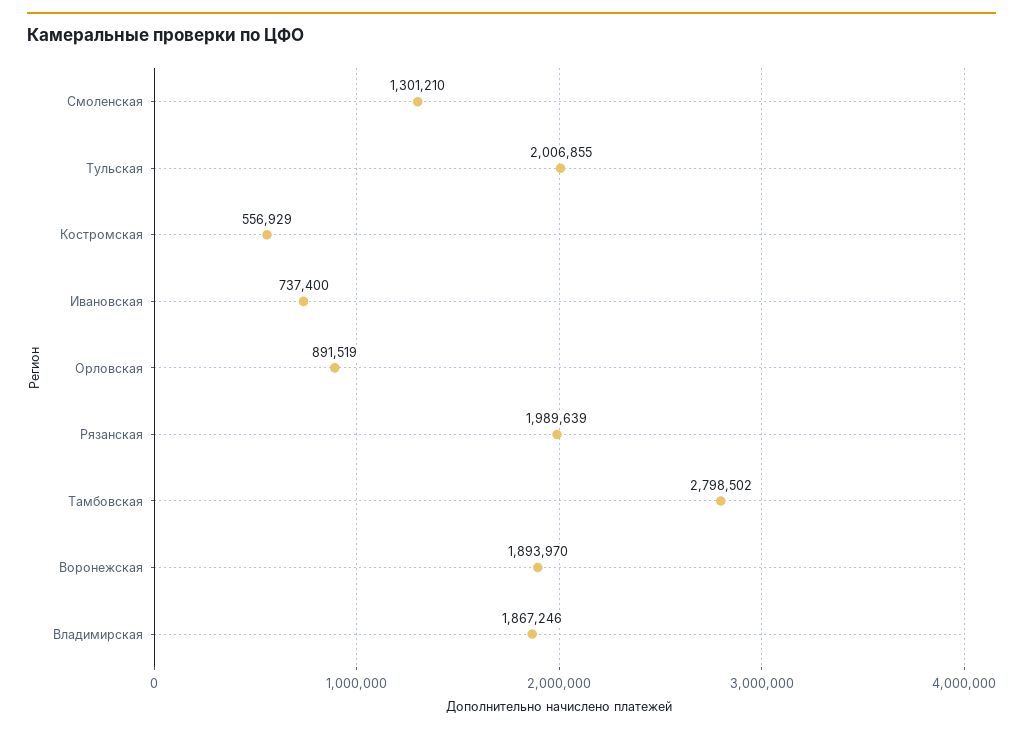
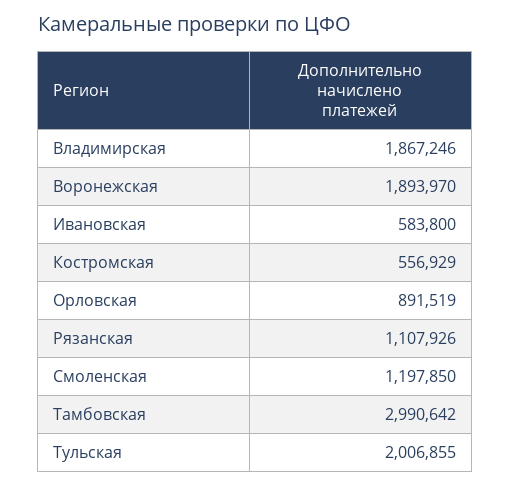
Смоленская: 1301210 -> 1197850
Ивановская: 737400 -> 583800
Рязанская: 1989639 -> 1107926
Тамбовская: 2798502 -> 2990642

